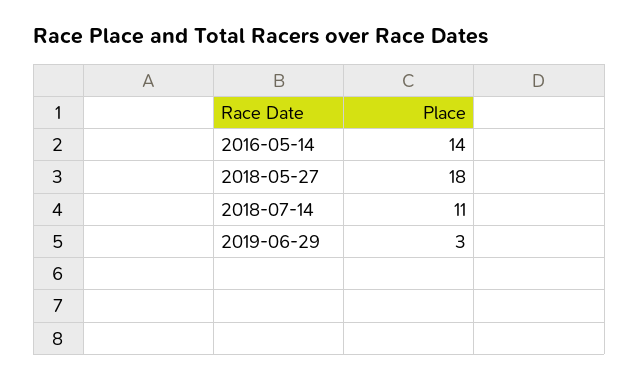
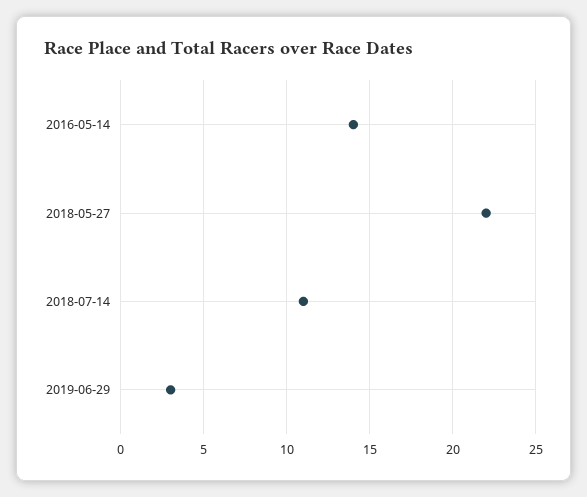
2018-05-27: 18 -> 22

